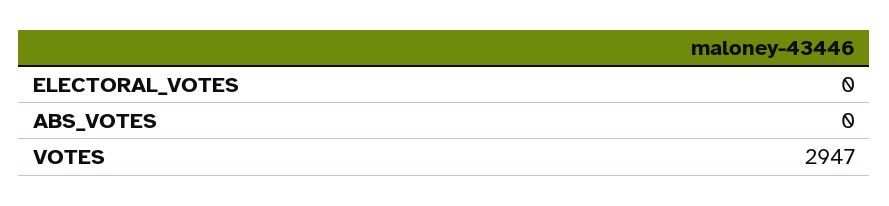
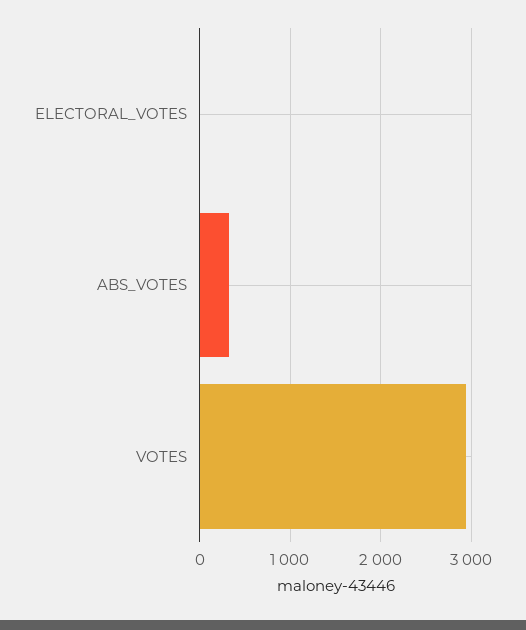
ABS_VOTES: 0 -> 300

